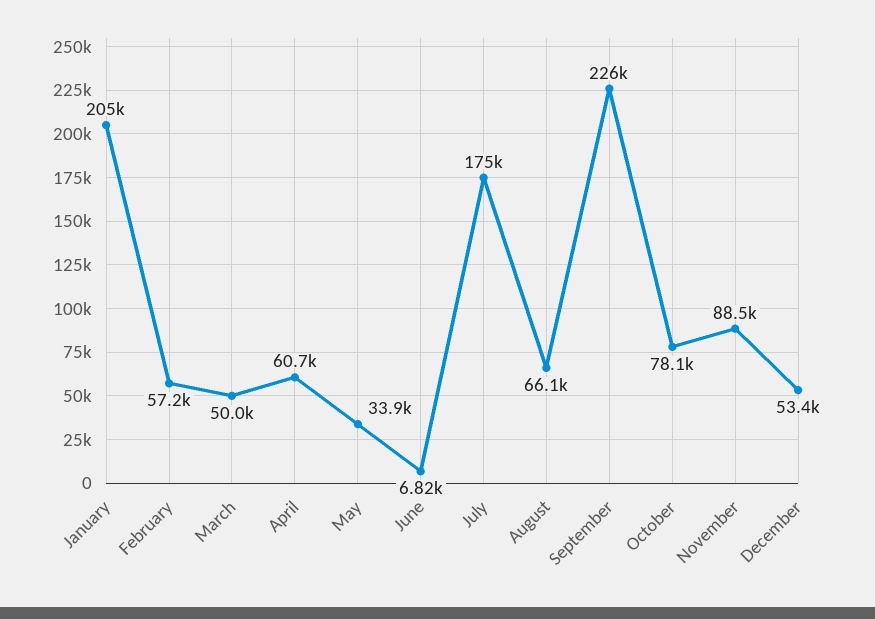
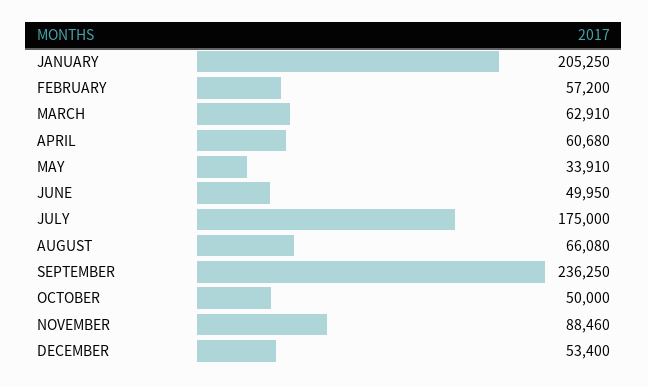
March: 50000 -> 62910
June: 6820 -> 49950
September: 226000 -> 236250
October: 78100 -> 50000

